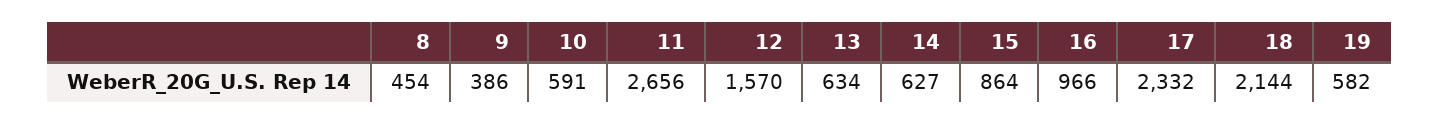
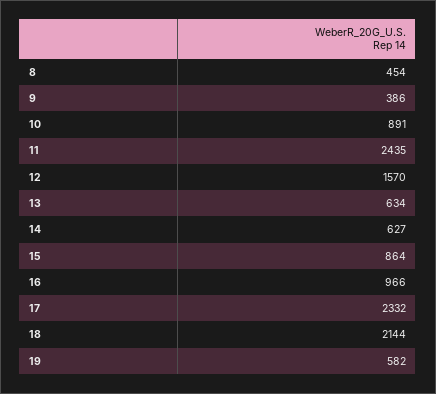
10: 591 -> 891
11: 2656 -> 2435

